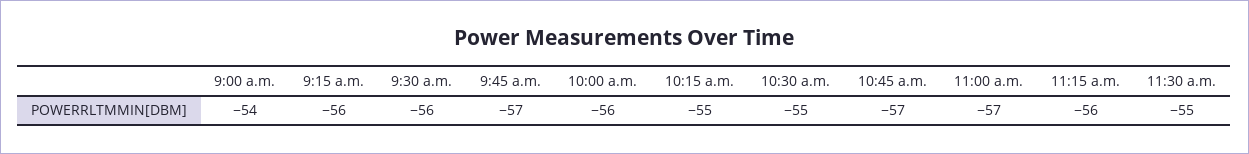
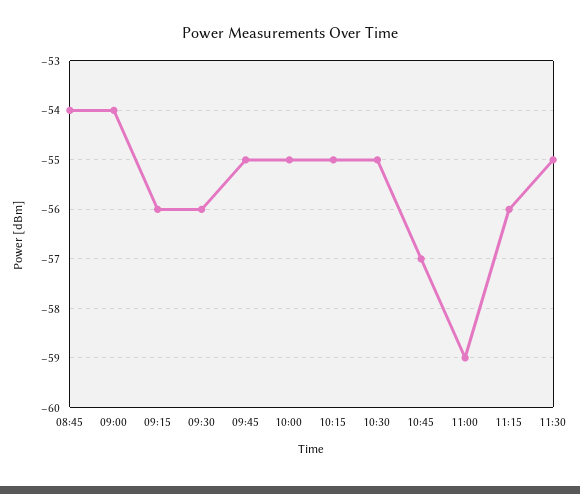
9:45 a.m.: -57 -> -55
10:00 a.m.: -56 -> -55
11:00 a.m.: -57 -> -59
08:45: none -> -54

